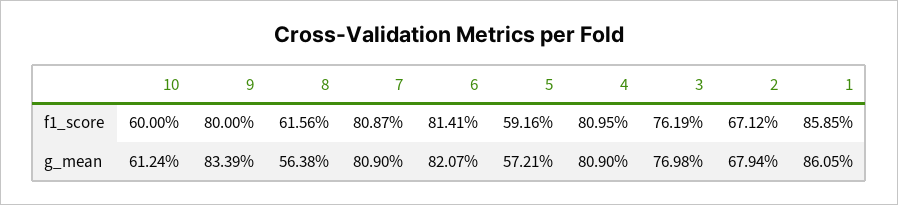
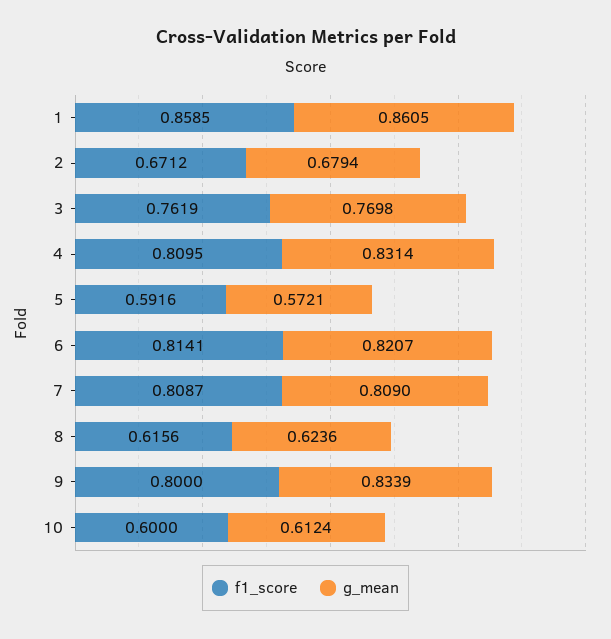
g_mean, 8: 0.5638 -> 0.6236
g_mean, 4: 0.809 -> 0.8314

